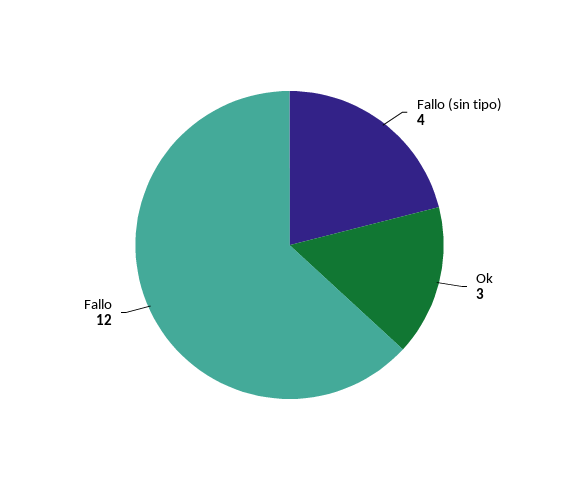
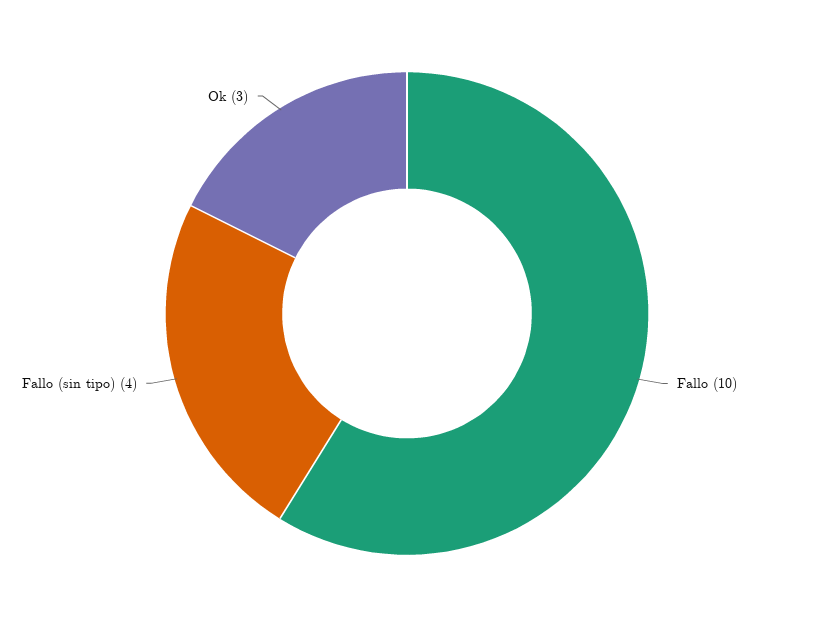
Fallo: 12 -> 10

